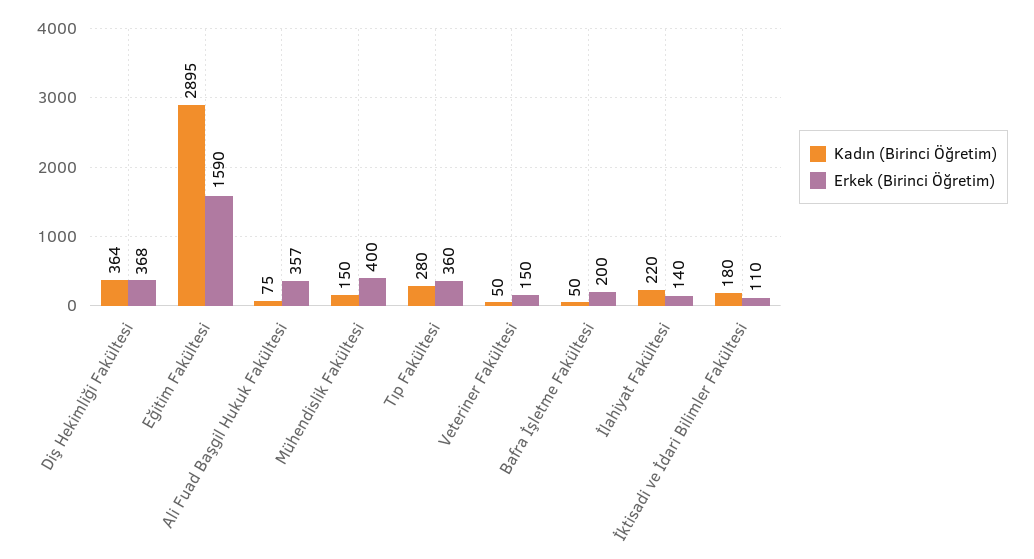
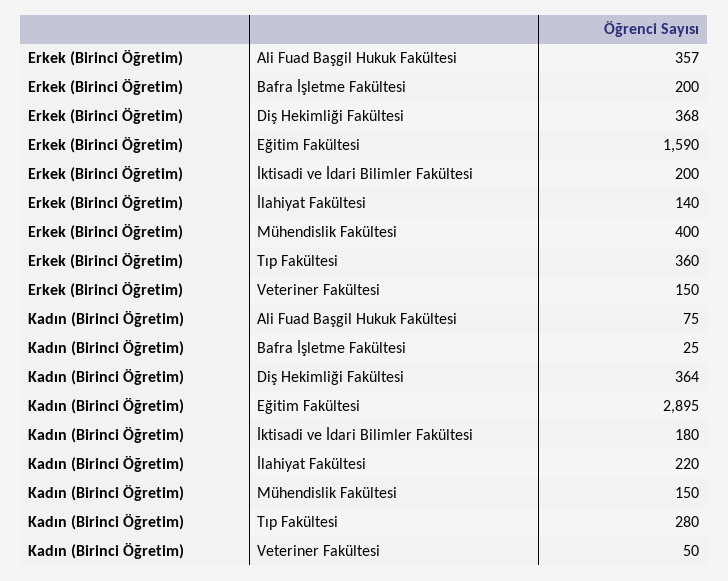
Kadın (Birinci Öğretim), Bafra İşletme Fakültesi: 50 -> 25
Erkek (Birinci Öğretim), İktisadi ve İdari Bilimler Fakültesi: 110 -> 200

